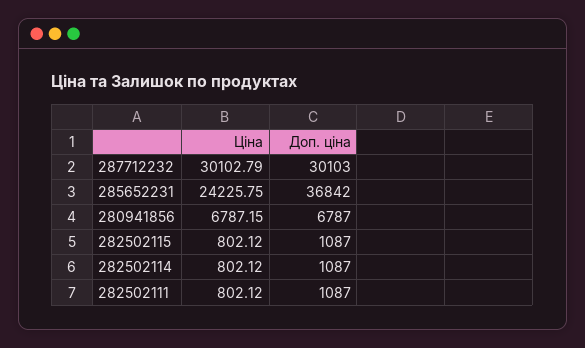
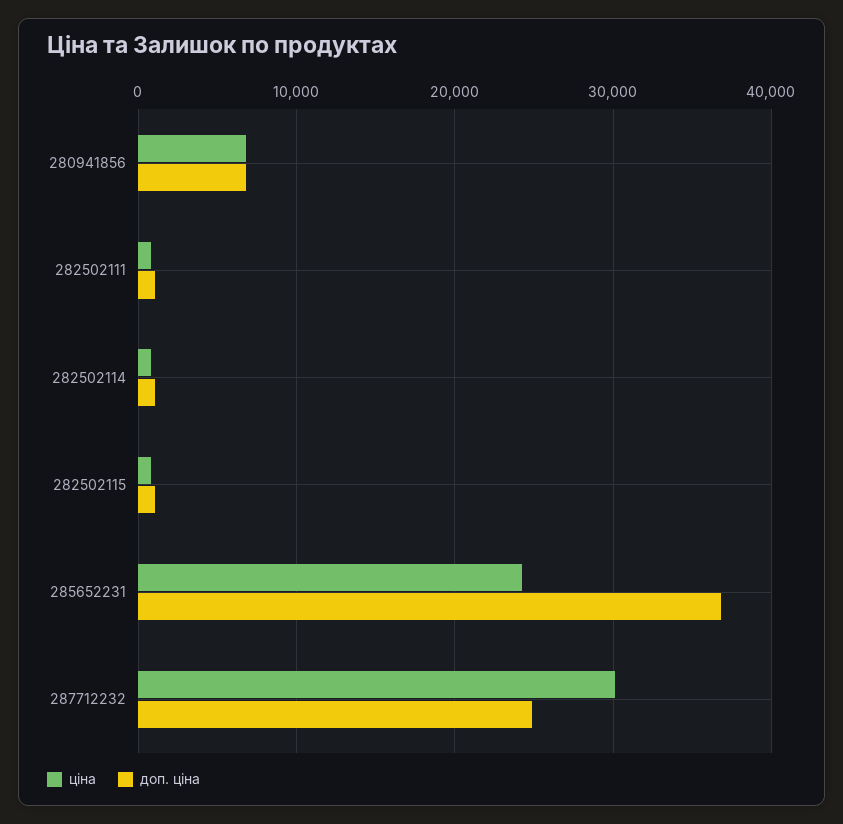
Доп. ціна, 287712232: 30103 -> 25000

